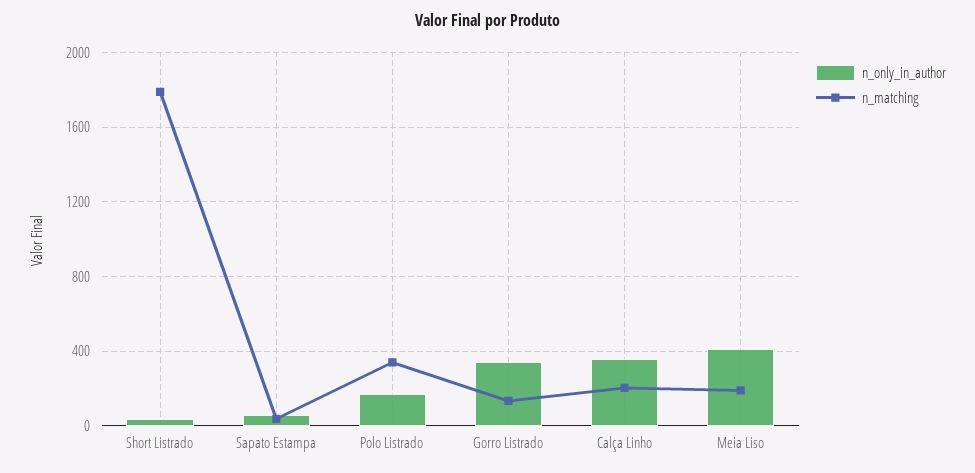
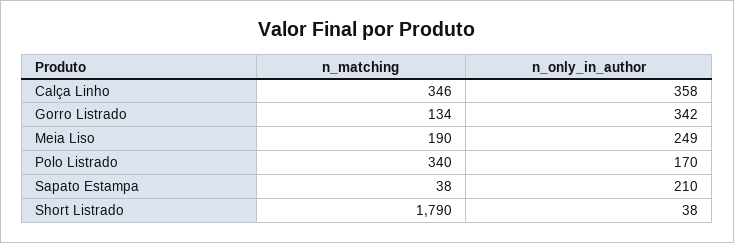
n_only_in_author, Sapato Estampa: 50 -> 210
n_matching, Calça Linho: 200 -> 346
n_only_in_author, Meia Liso: 400 -> 249

